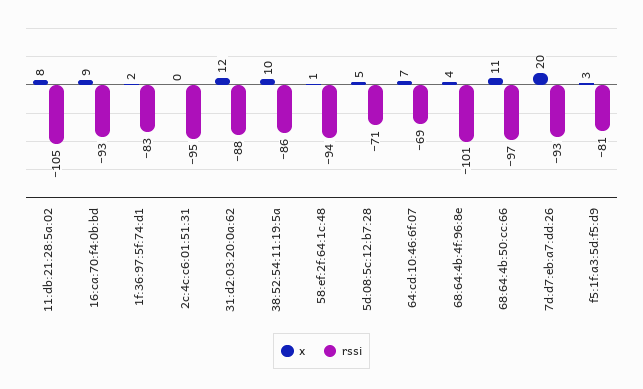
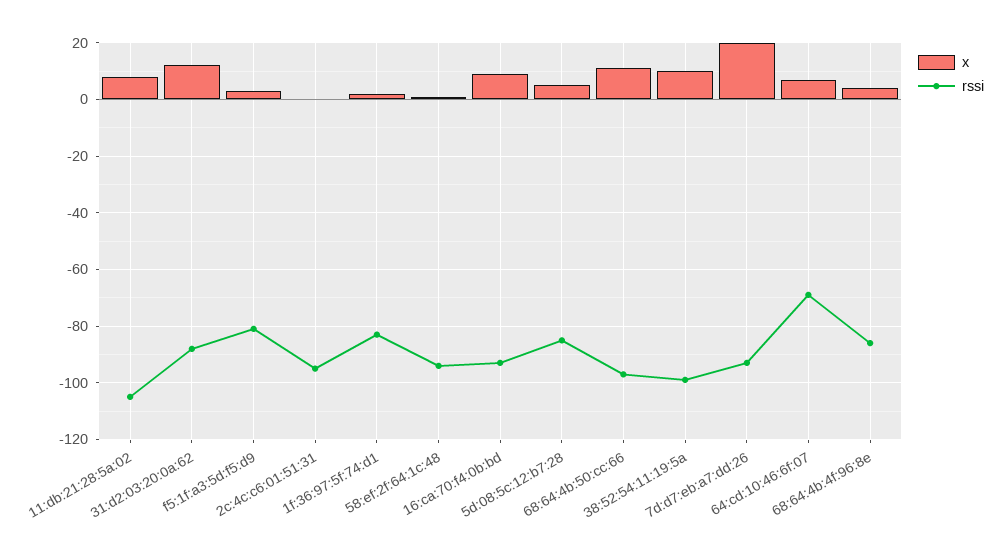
rssi, 38:52:54:11:19:5a: -86 -> -100
rssi, 5d:08:5c:12:b7:28: -71 -> -85
rssi, 68:64:4b:4f:96:8e: -101 -> -85

